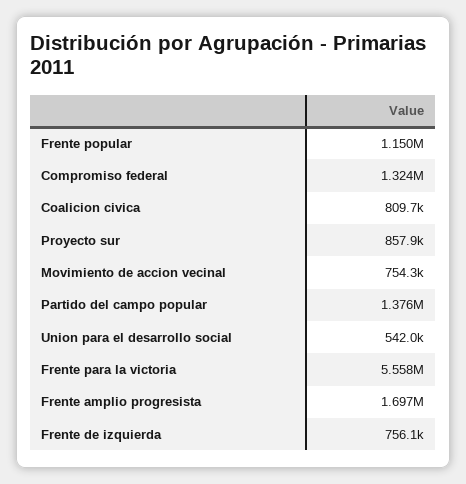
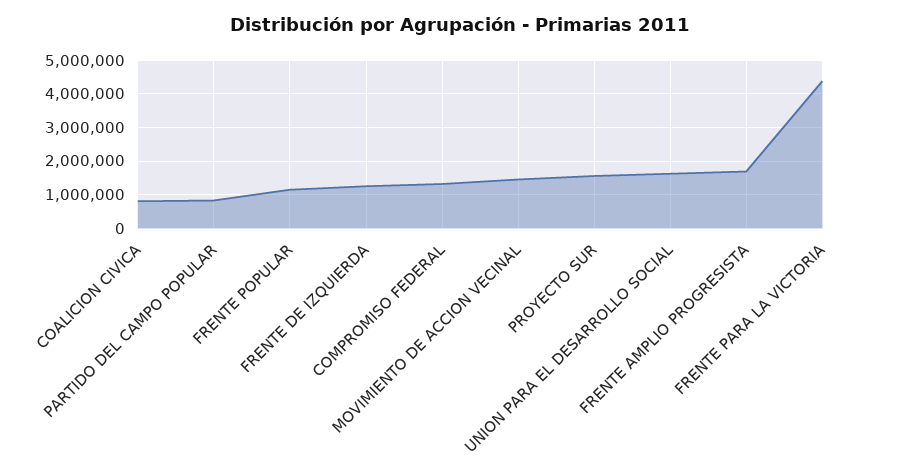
Proyecto sur: 857900 -> 1600000
Movimiento de accion vecinal: 754300 -> 1400000
Partido del campo popular: 1376000 -> 800000
Union para el desarrollo social: 542000 -> 1600000
Frente para la victoria: 5558000 -> 4400000
Frente de izquierda: 756100 -> 1200000

